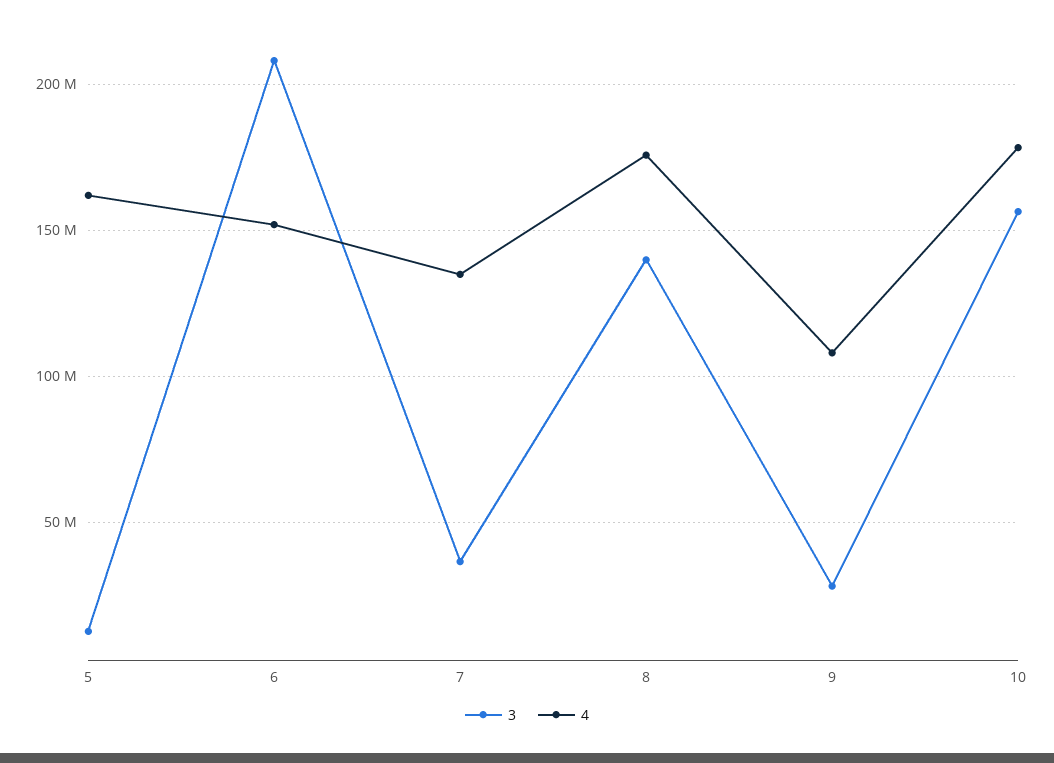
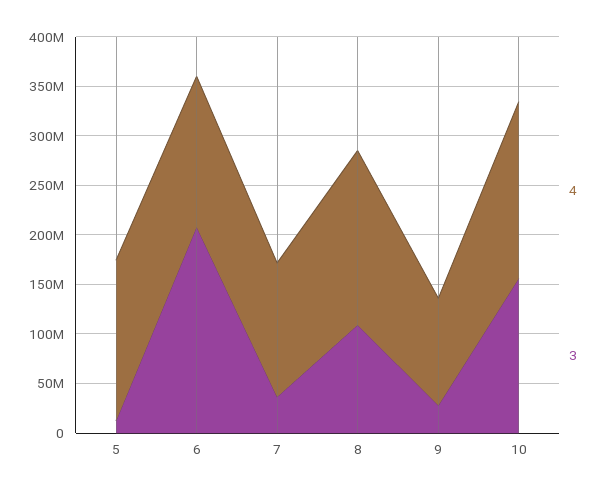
3, 8: 140000000 -> 110000000

